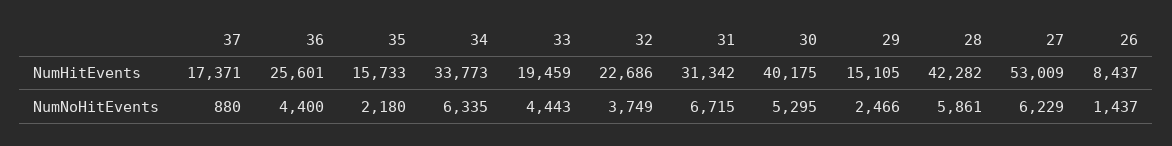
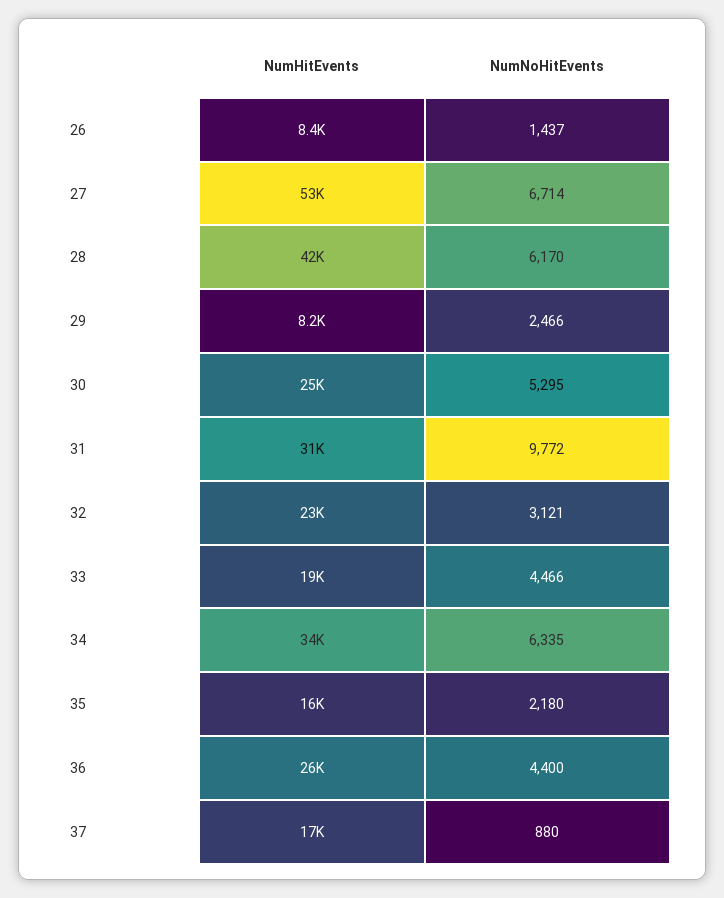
30, NumHitEvents: 40175 -> 25000
29, NumHitEvents: 15105 -> 8200
33, NumNoHitEvents: 4443 -> 4466
32, NumNoHitEvents: 3749 -> 3121
31, NumNoHitEvents: 6715 -> 9772
28, NumNoHitEvents: 5861 -> 6170
27, NumNoHitEvents: 6229 -> 6714

